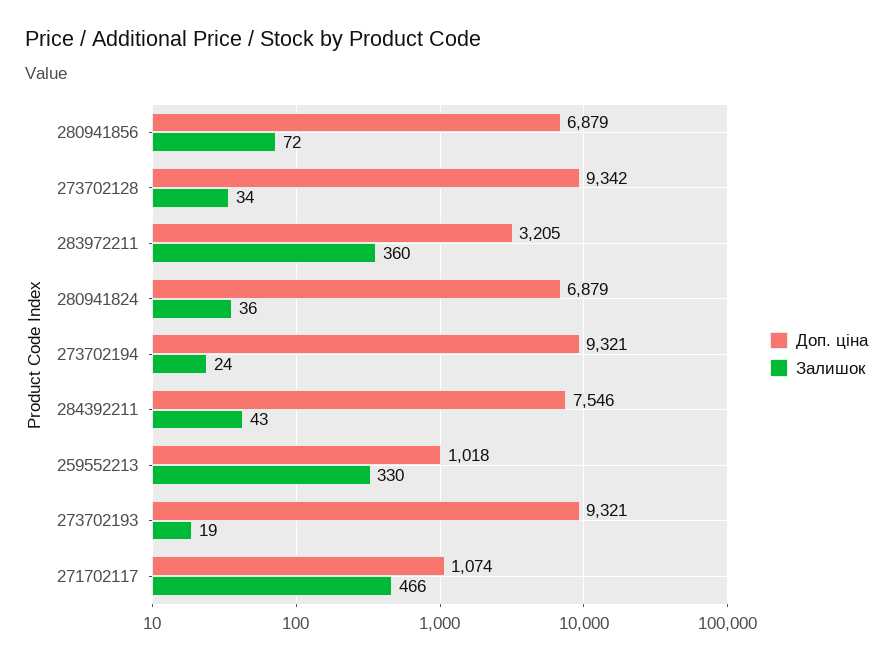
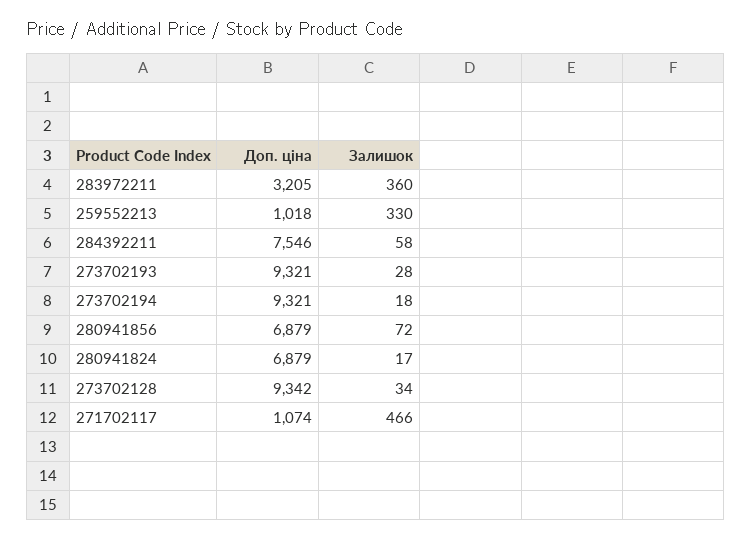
Залишок, 280941824: 36 -> 17
Залишок, 273702194: 24 -> 18
Залишок, 284392211: 43 -> 58
Залишок, 273702193: 19 -> 28

